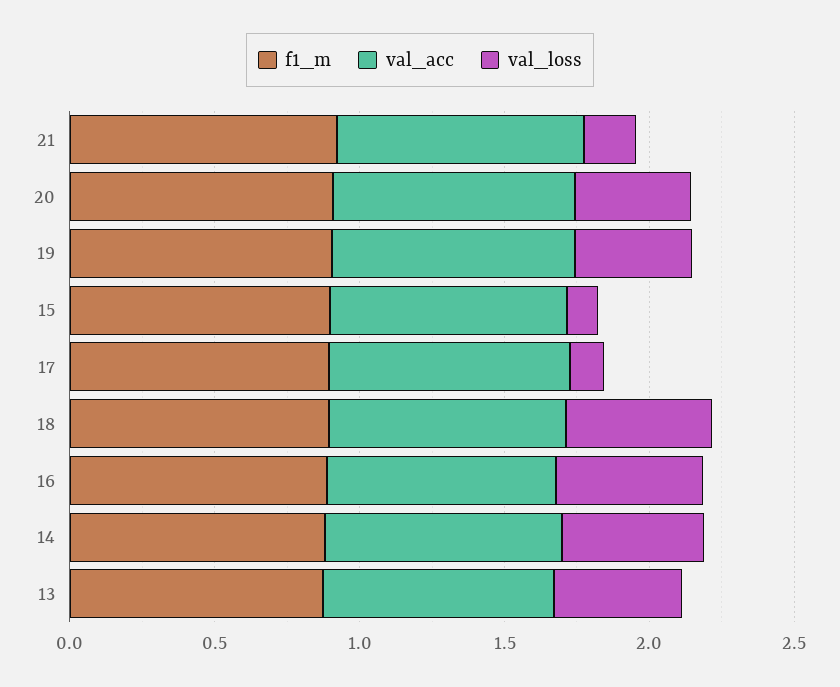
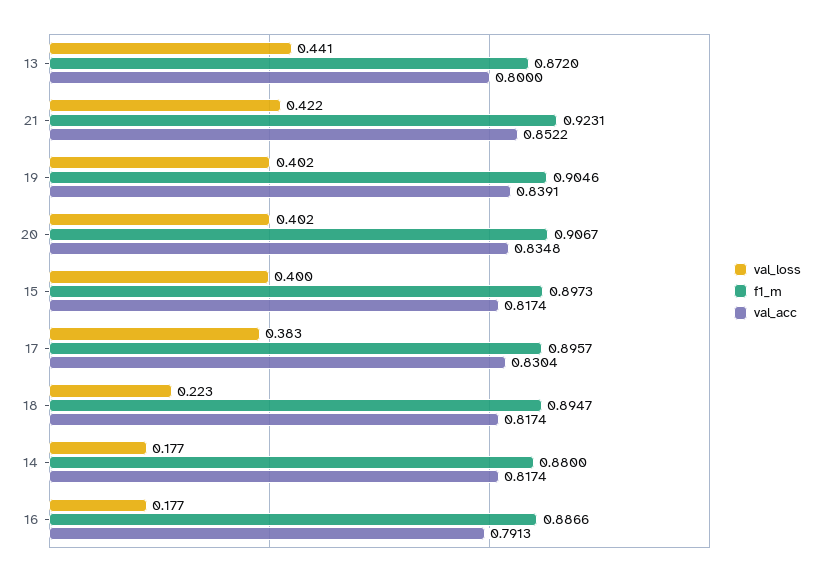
val_loss, 21: 0.2 -> 0.422
val_loss, 15: 0.1 -> 0.4
val_loss, 17: 0.1 -> 0.383
val_loss, 18: 0.5 -> 0.223
val_loss, 16: 0.5 -> 0.177
val_loss, 14: 0.5 -> 0.177

